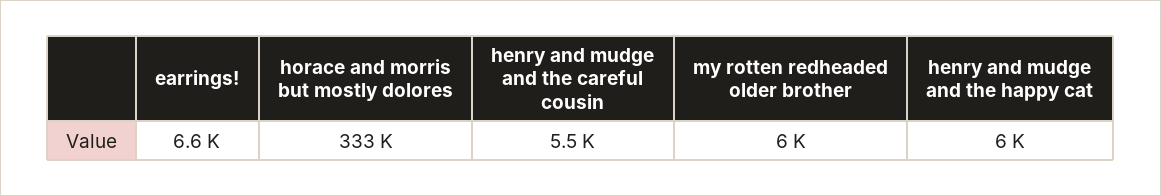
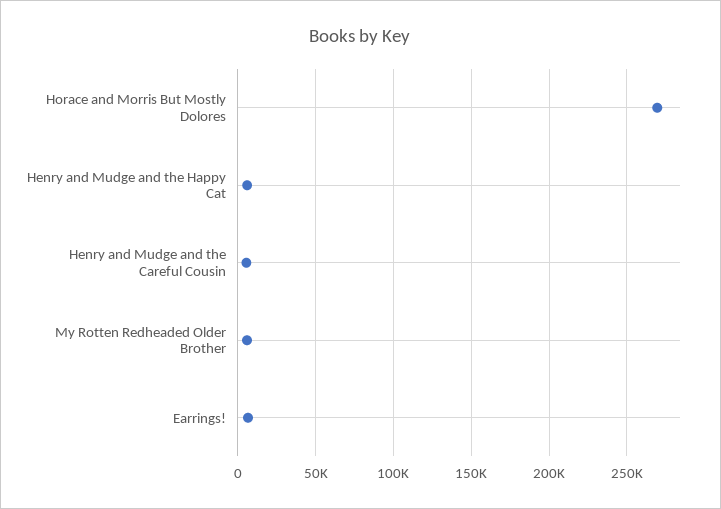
horace and morris but mostly dolores: 333000 -> 270000

